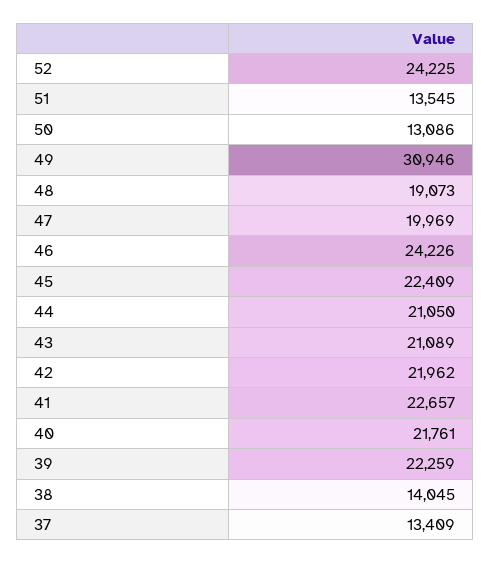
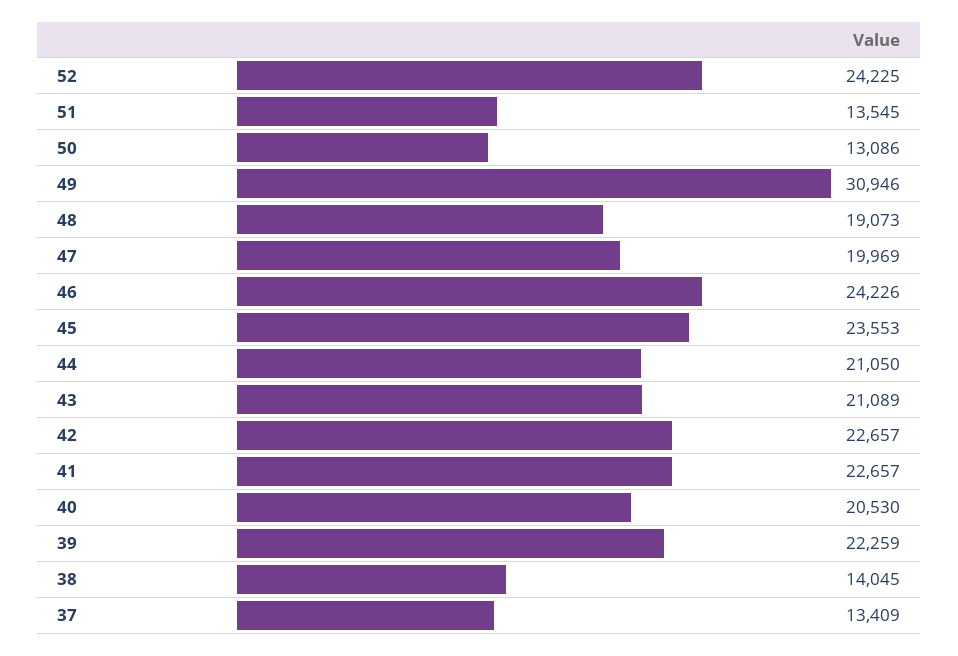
45: 22409 -> 23553
42: 21962 -> 22657
40: 21761 -> 20530

